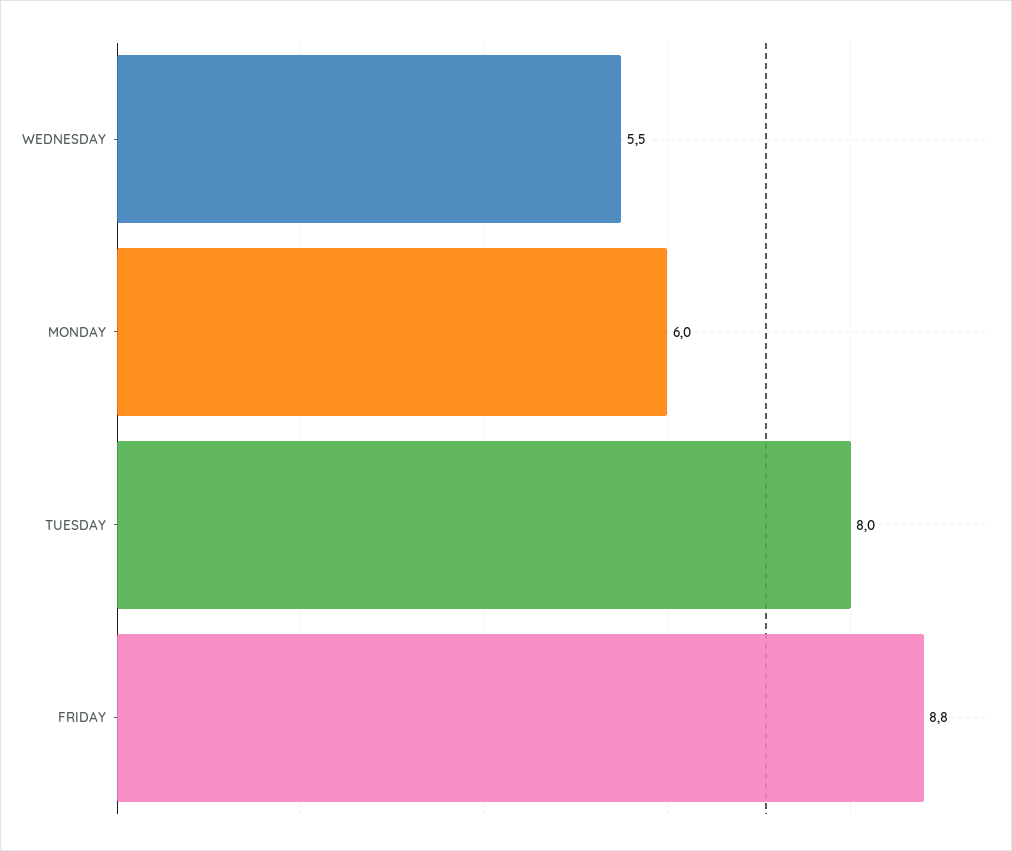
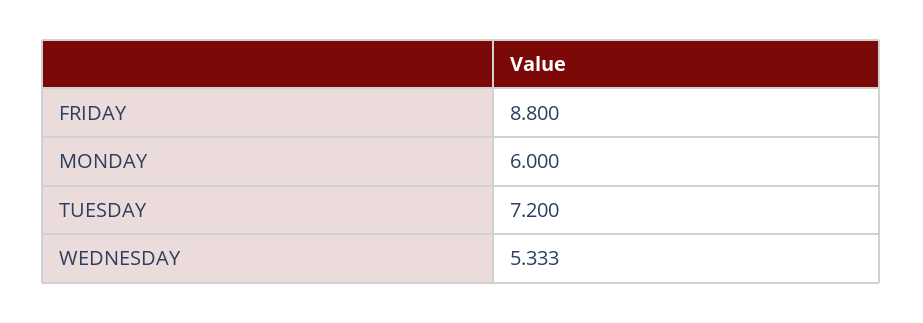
WEDNESDAY: 5.5 -> 5.333
TUESDAY: 8 -> 7.2

